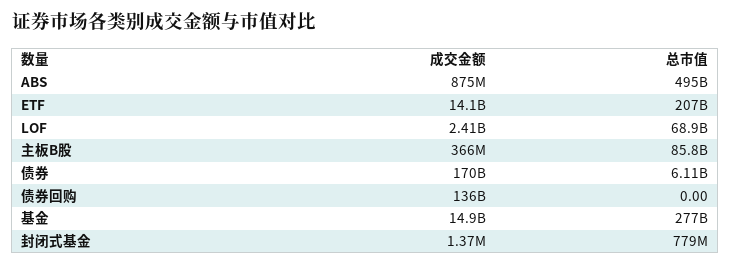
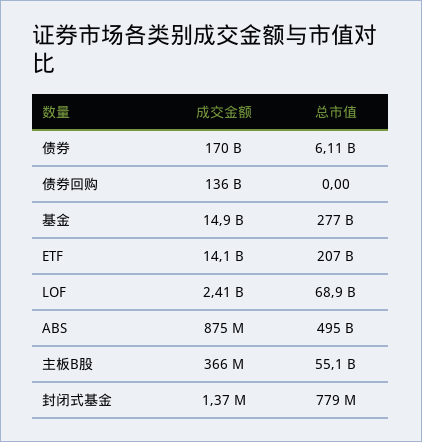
总市值, 主板B股: 85800000000 -> 55100000000

